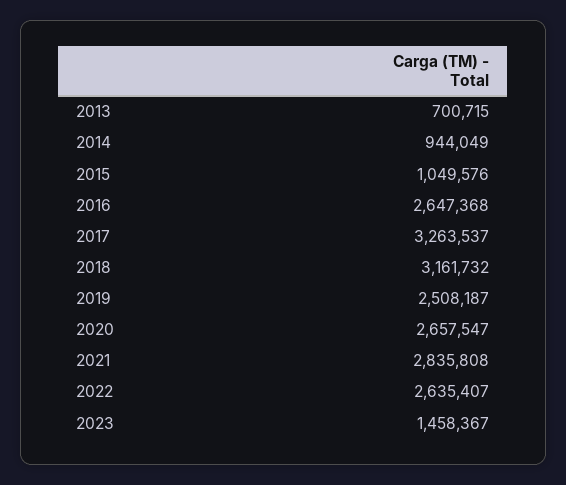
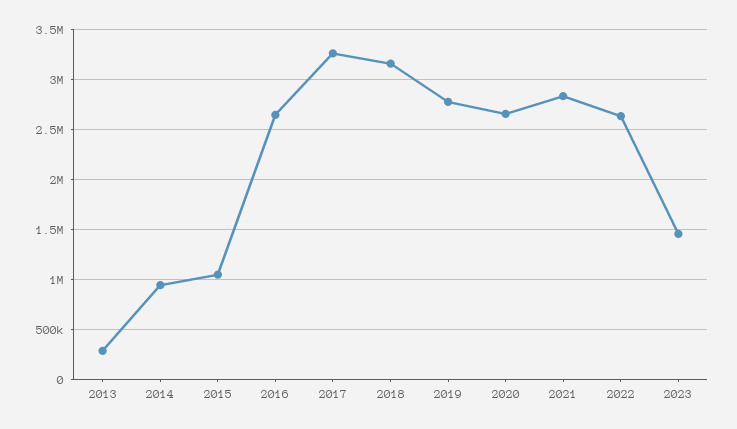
2013: 700715 -> 300000
2019: 2508187 -> 2800000

